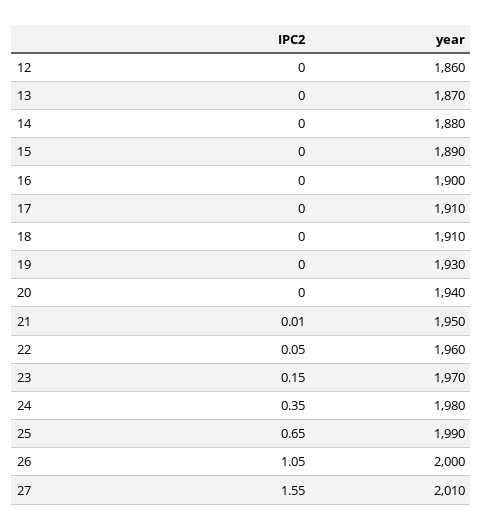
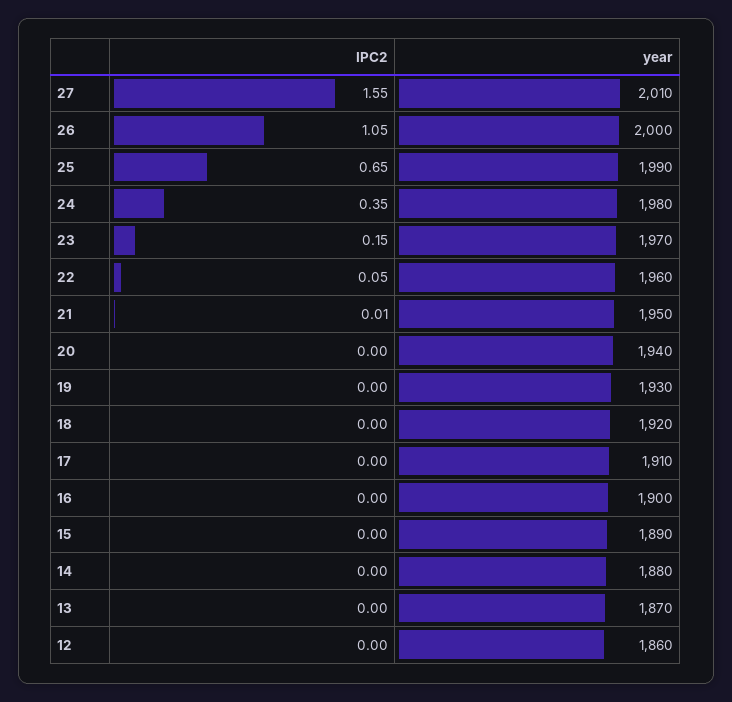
year, 18: 1910 -> 1920

